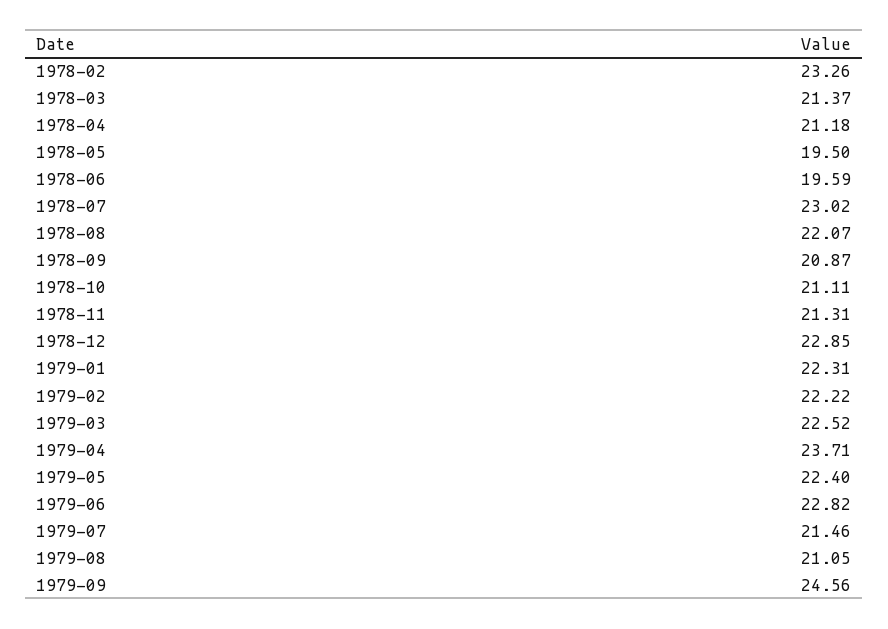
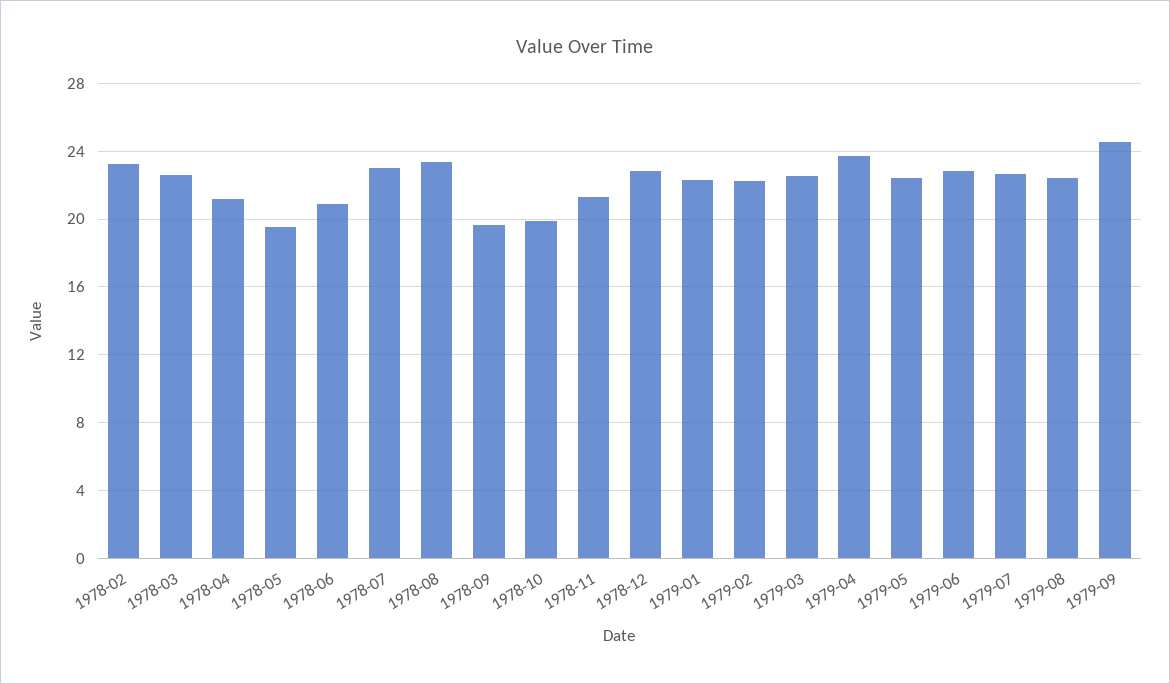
1978-03: 21.37 -> 22.5
1978-06: 19.59 -> 21
1978-08: 22.07 -> 23.5
1978-09: 20.87 -> 19.5
1978-10: 21.11 -> 20
1979-07: 21.46 -> 22.5
1979-08: 21.05 -> 22.5

